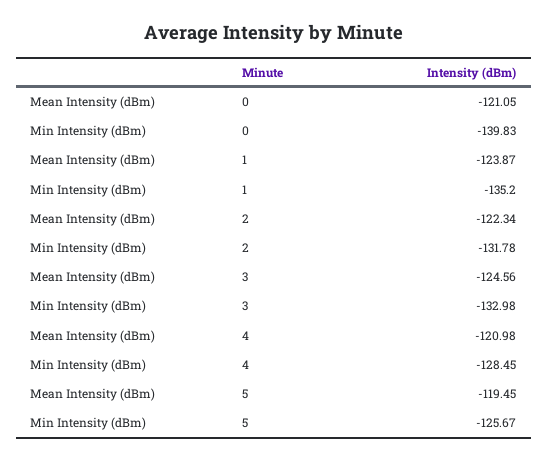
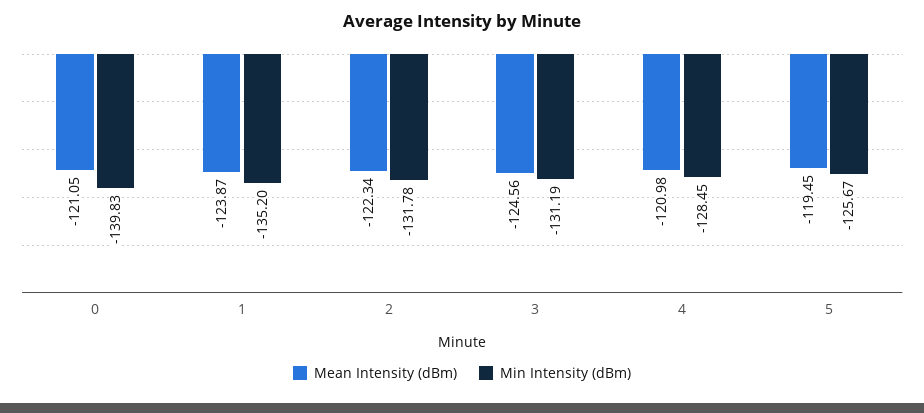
Min Intensity (dBm), 3: -132.98 -> -131.19

